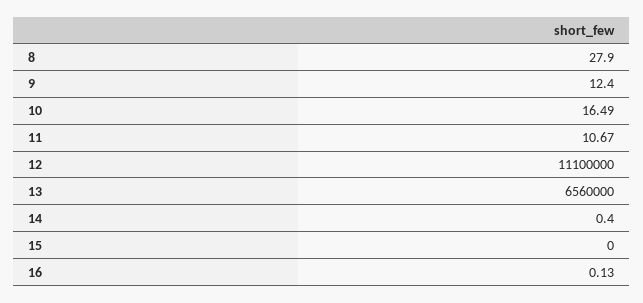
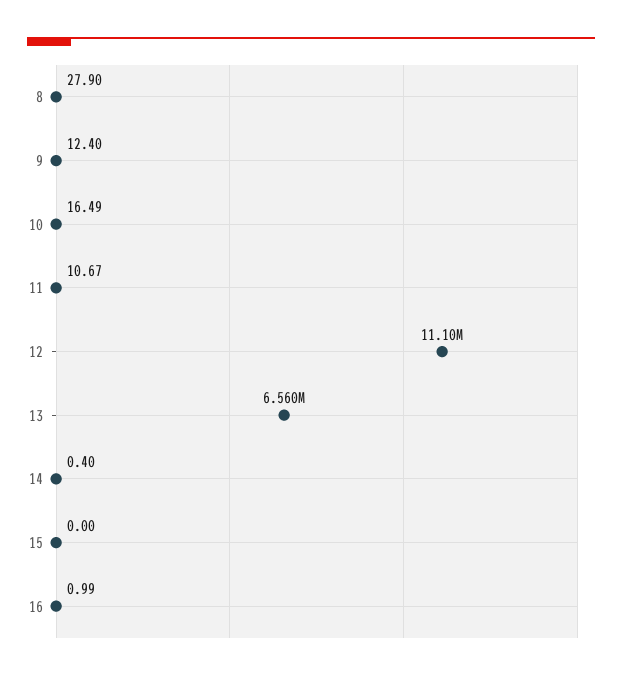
16: 0.13 -> 0.99

